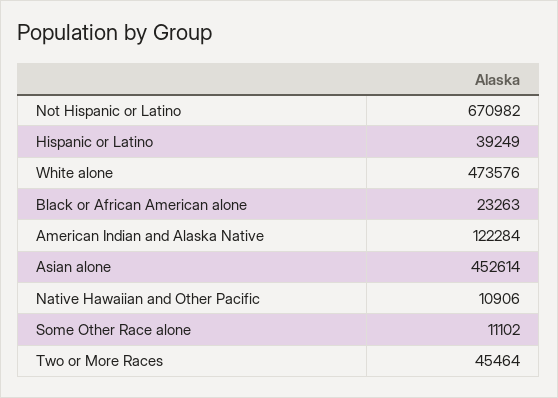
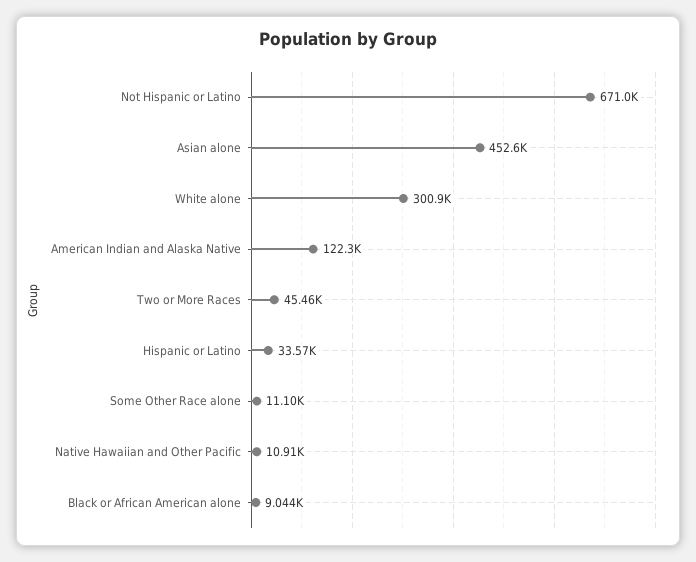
Hispanic or Latino: 39249 -> 33570
White alone: 473576 -> 300900
Black or African American alone: 23263 -> 9044

